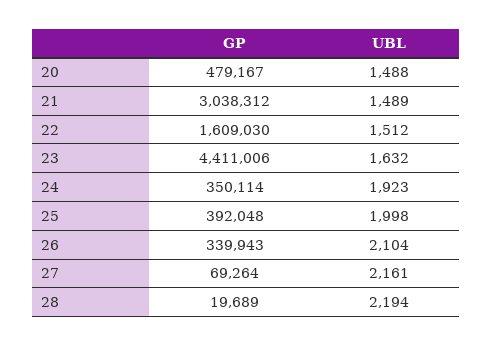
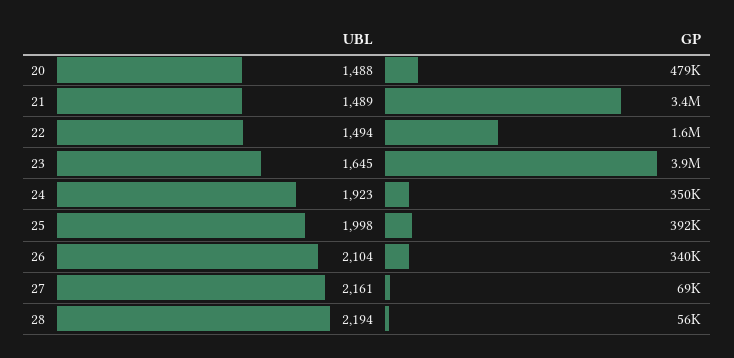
GP, 21: 3038312 -> 3400000
UBL, 22: 1512 -> 1494
GP, 23: 4411006 -> 3900000
UBL, 23: 1632 -> 1645
GP, 28: 19689 -> 56000

